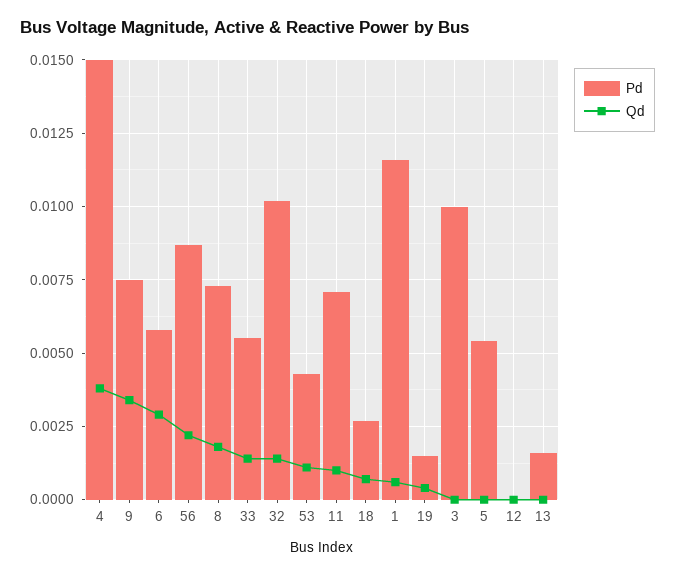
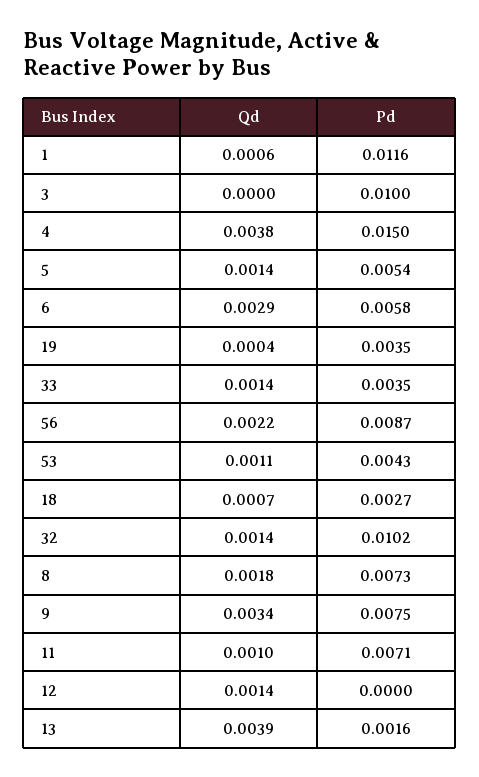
Pd, 33: 0.0055 -> 0.0035
Pd, 19: 0.0015 -> 0.0035
Qd, 5: 0 -> 0.0014
Qd, 12: 0 -> 0.0014
Qd, 13: 0 -> 0.0039

